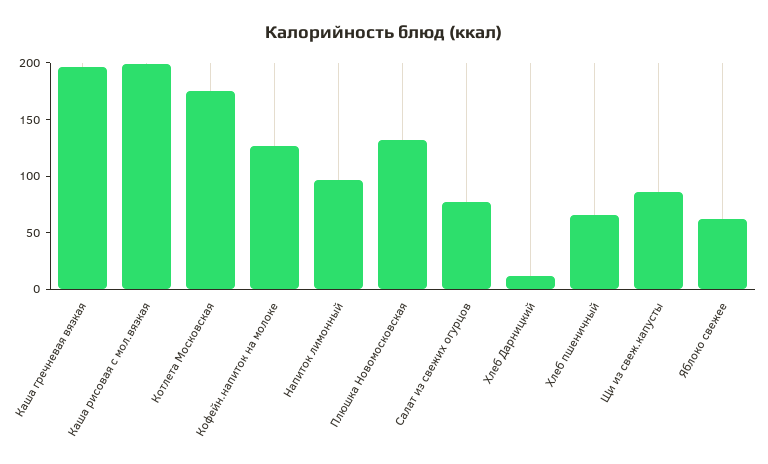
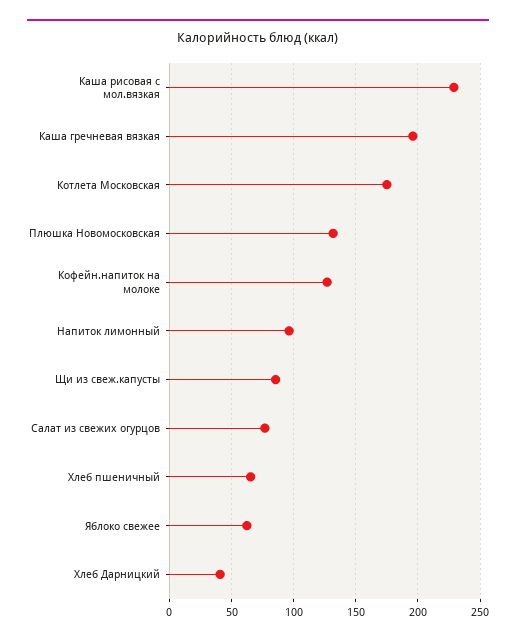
Каша рисовая с мол.вязкая: 200 -> 230
Хлеб Дарницкий: 10 -> 40

